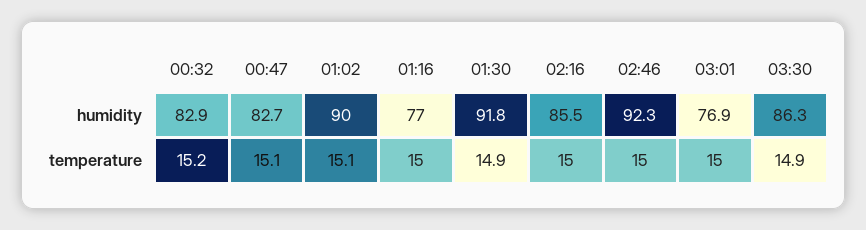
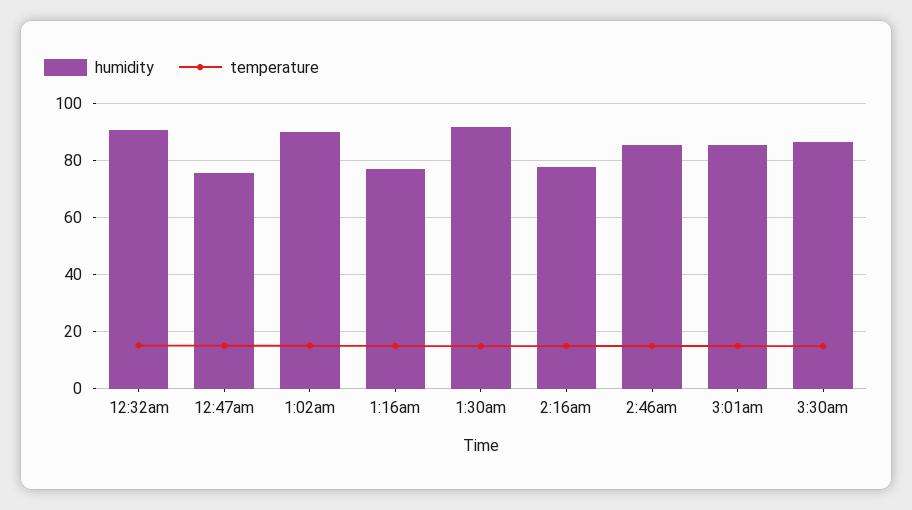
humidity, 00:32: 82.9 -> 90
humidity, 00:47: 82.7 -> 75
humidity, 02:16: 85.5 -> 77.5
humidity, 02:46: 92.3 -> 85
humidity, 03:01: 76.9 -> 85

